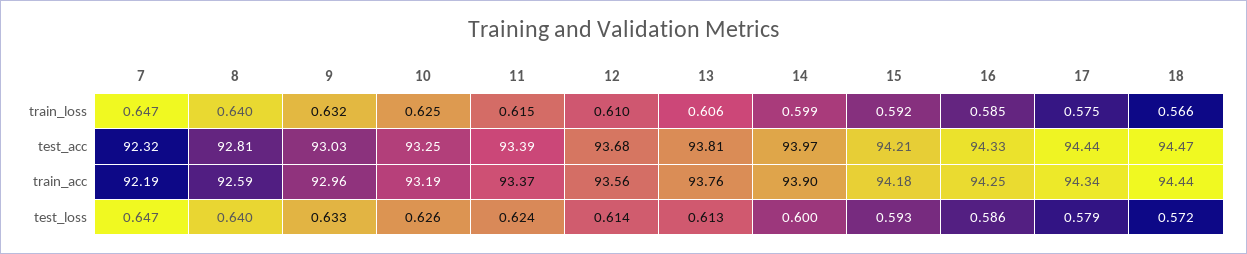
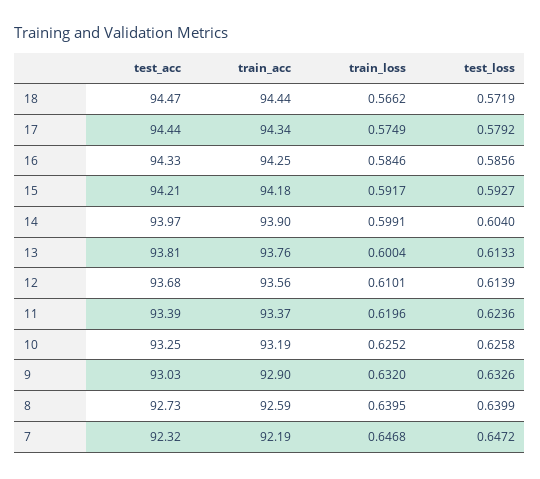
11, train_loss: 0.615 -> 0.6196
13, train_loss: 0.606 -> 0.6004
8, test_acc: 92.81 -> 92.73
9, train_acc: 92.96 -> 92.9
14, test_loss: 0.6 -> 0.604

